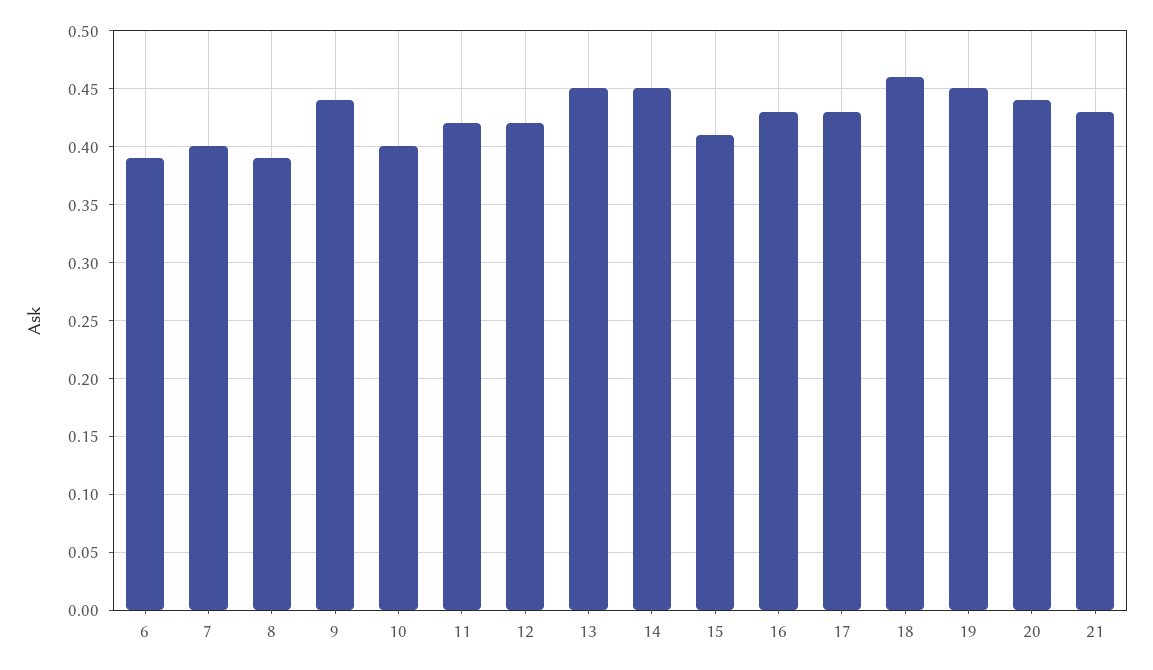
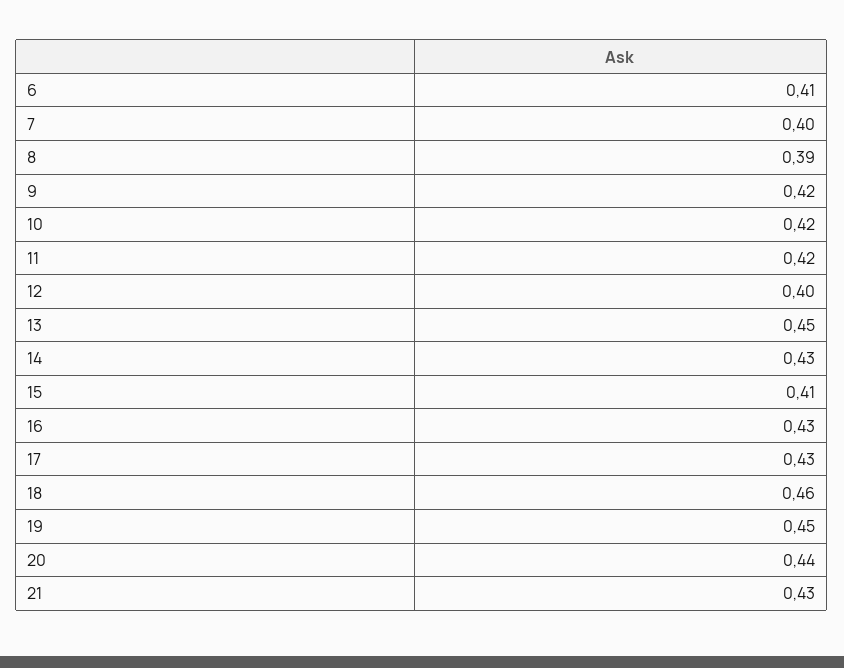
6: 0.39 -> 0.41
9: 0.44 -> 0.42
10: 0.4 -> 0.42
12: 0.42 -> 0.4
14: 0.45 -> 0.43

